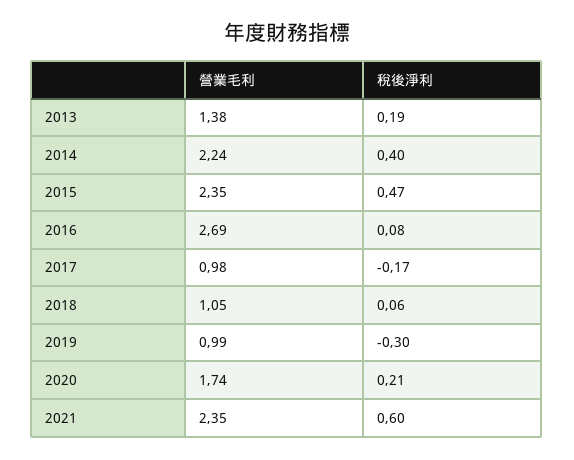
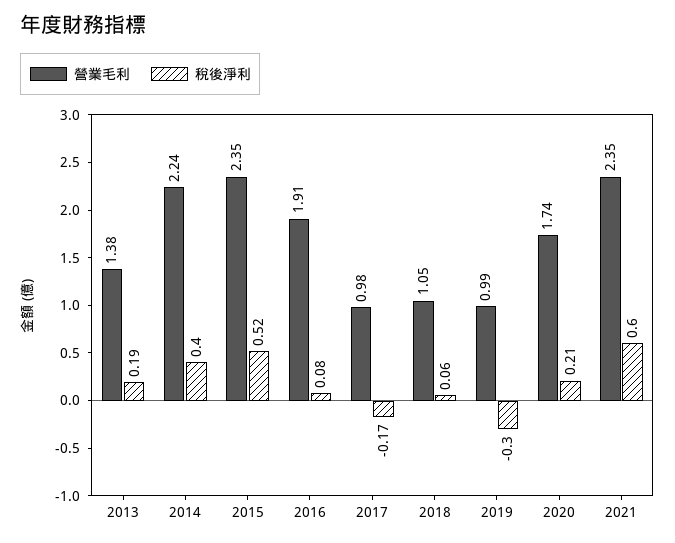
稅後淨利, 2015: 0.47 -> 0.52
營業毛利, 2016: 2.69 -> 1.91

